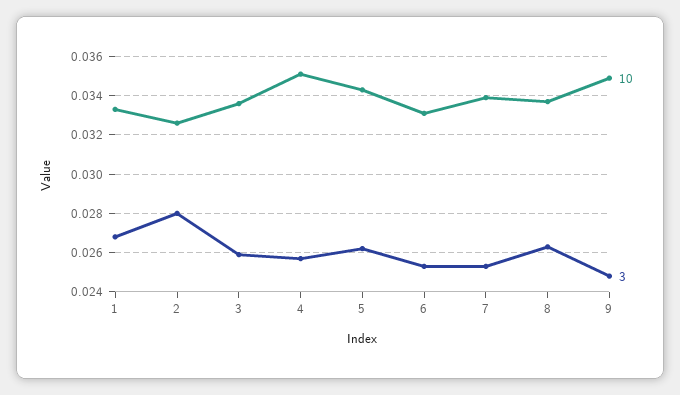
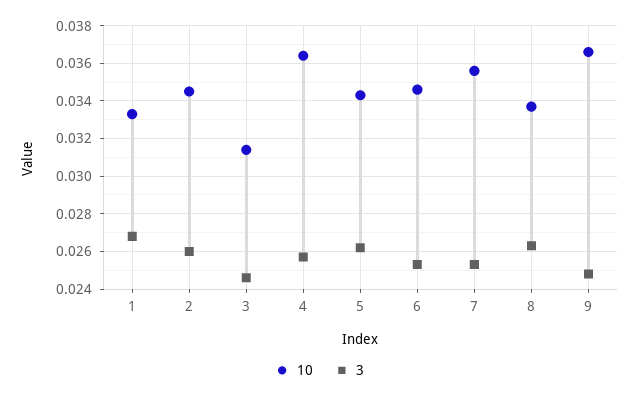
10, 2: 0.0325 -> 0.0345
3, 2: 0.028 -> 0.026
10, 3: 0.0335 -> 0.0315
3, 3: 0.026 -> 0.0245
10, 4: 0.035 -> 0.0365
10, 6: 0.033 -> 0.0345
10, 7: 0.034 -> 0.0355
10, 9: 0.035 -> 0.0365

